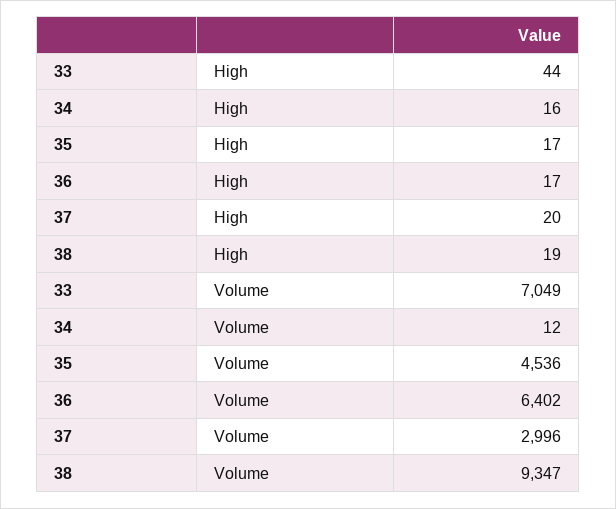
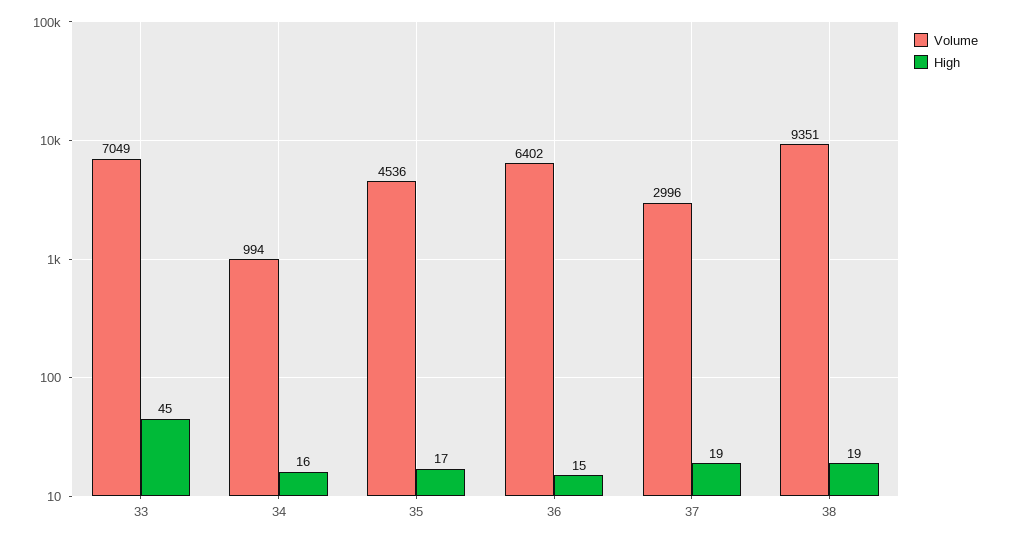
High, 33: 44 -> 45
High, 36: 17 -> 15
High, 37: 20 -> 19
Volume, 34: 12 -> 994
Volume, 38: 9347 -> 9351

